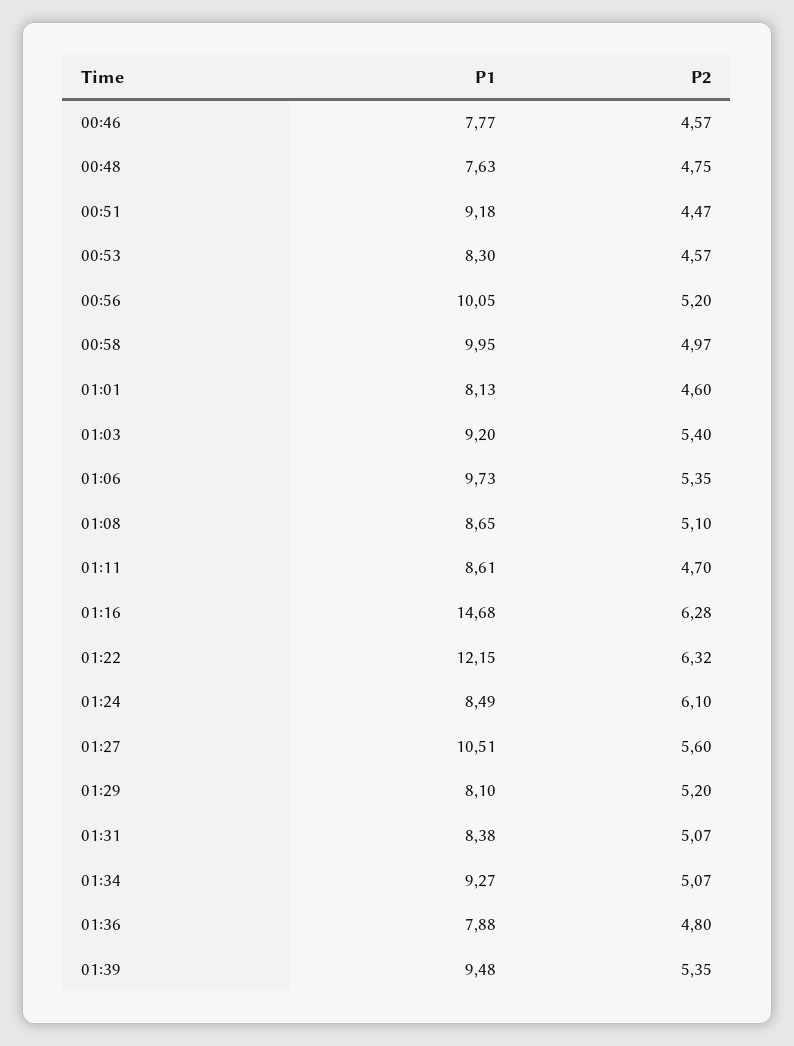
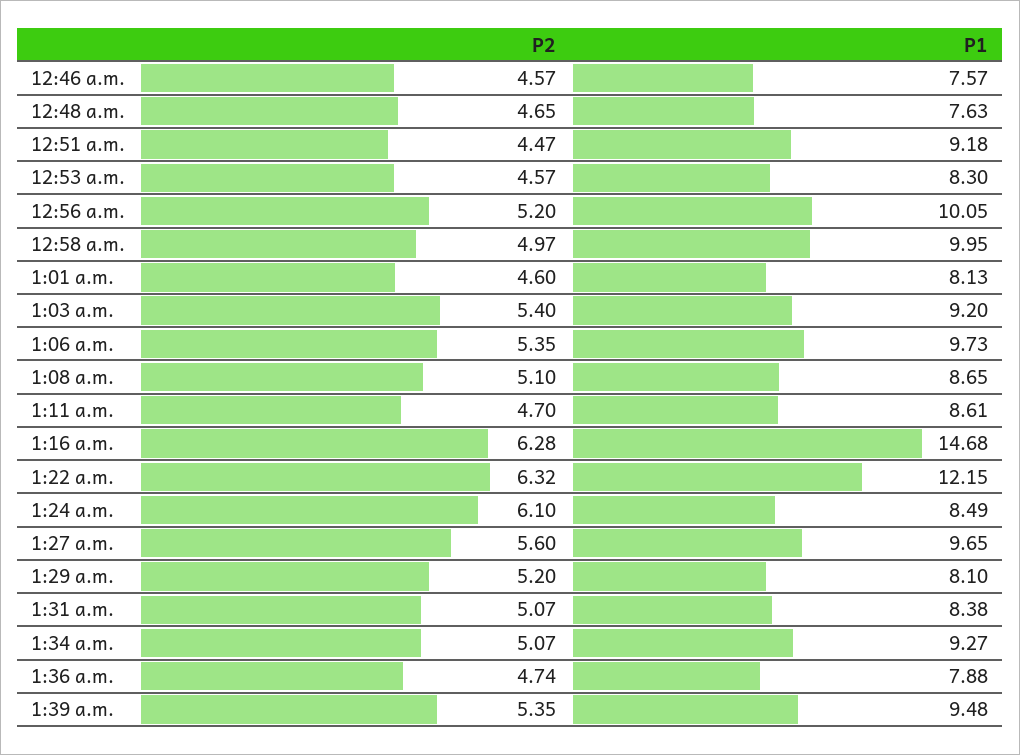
P1, 00:46: 7.77 -> 7.57
P2, 00:48: 4.75 -> 4.65
P1, 01:27: 10.51 -> 9.65
P2, 01:36: 4.8 -> 4.74

